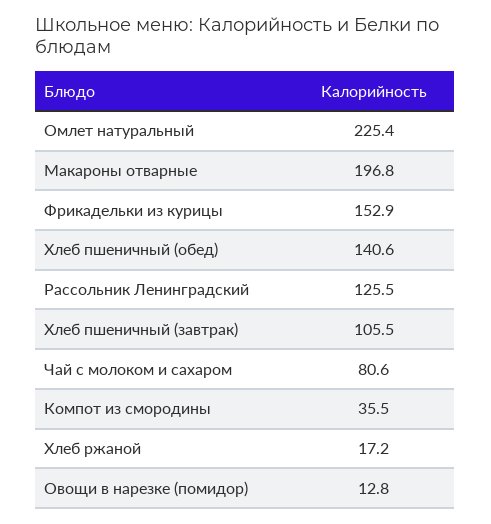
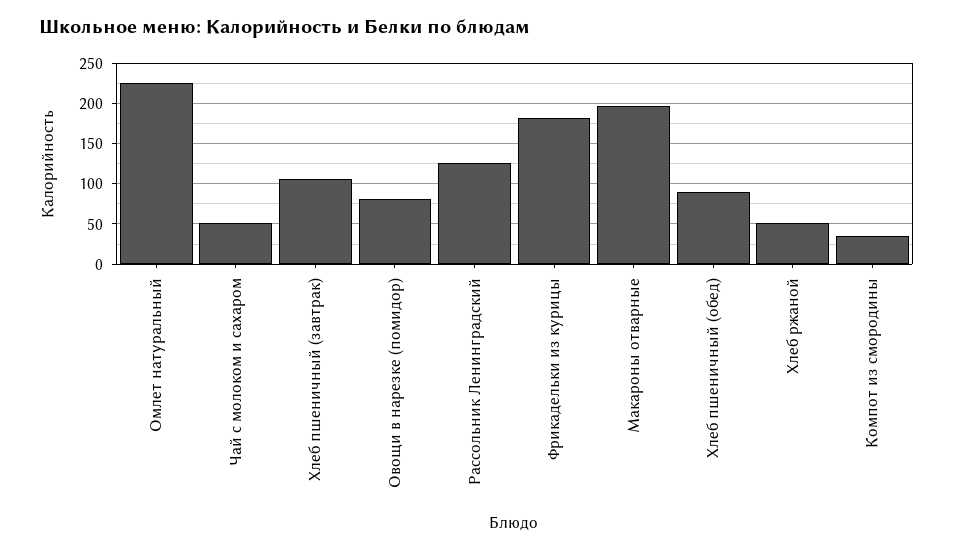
Фрикадельки из курицы: 152.9 -> 180
Хлеб пшеничный (обед): 140.6 -> 90
Чай с молоком и сахаром: 80.6 -> 50
Хлеб ржаной: 17.2 -> 50
Овощи в нарезке (помидор): 12.8 -> 80

